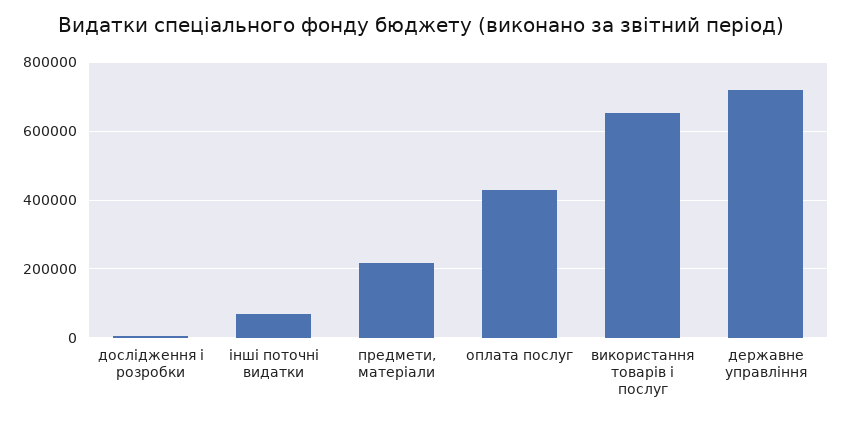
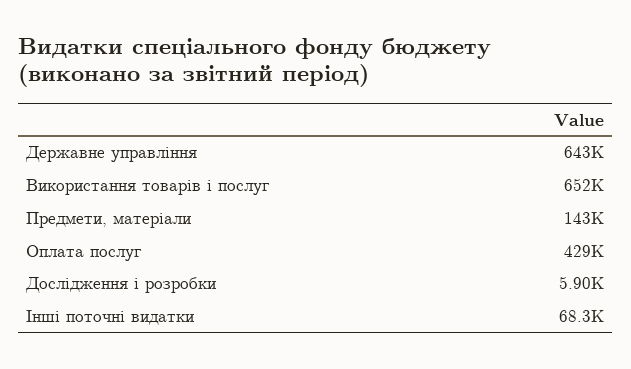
предмети, матеріали: 220000 -> 143000
державне управління: 720000 -> 643000

